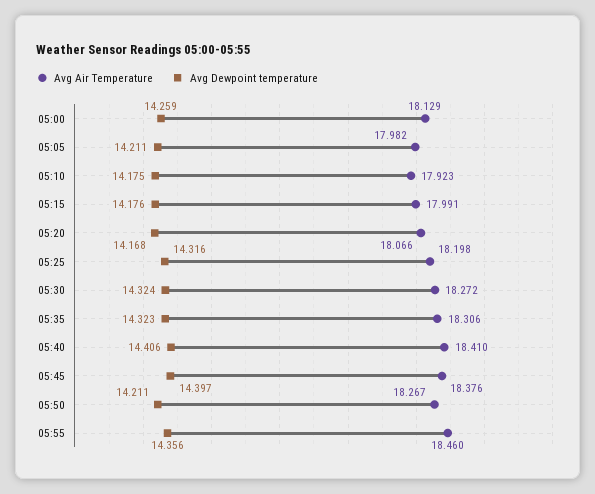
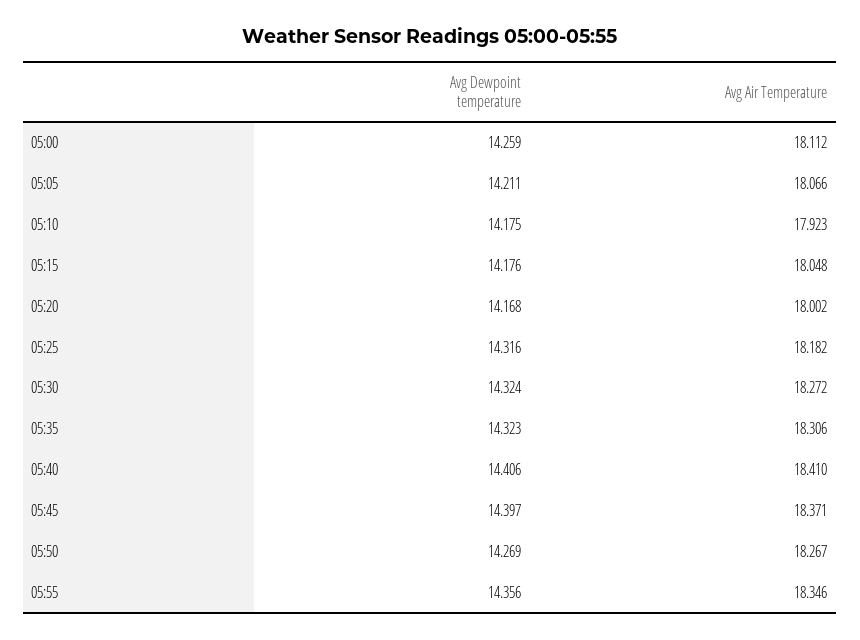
Avg Air Temperature, 05:00: 18.129 -> 18.112
Avg Air Temperature, 05:05: 17.982 -> 18.066
Avg Air Temperature, 05:15: 17.991 -> 18.048
Avg Air Temperature, 05:20: 18.066 -> 18.002
Avg Air Temperature, 05:25: 18.198 -> 18.182
Avg Air Temperature, 05:45: 18.376 -> 18.371
Avg Dewpoint temperature, 05:50: 14.211 -> 14.269
Avg Air Temperature, 05:55: 18.46 -> 18.346

